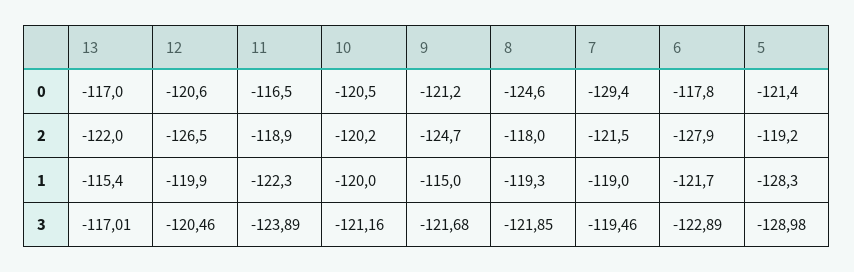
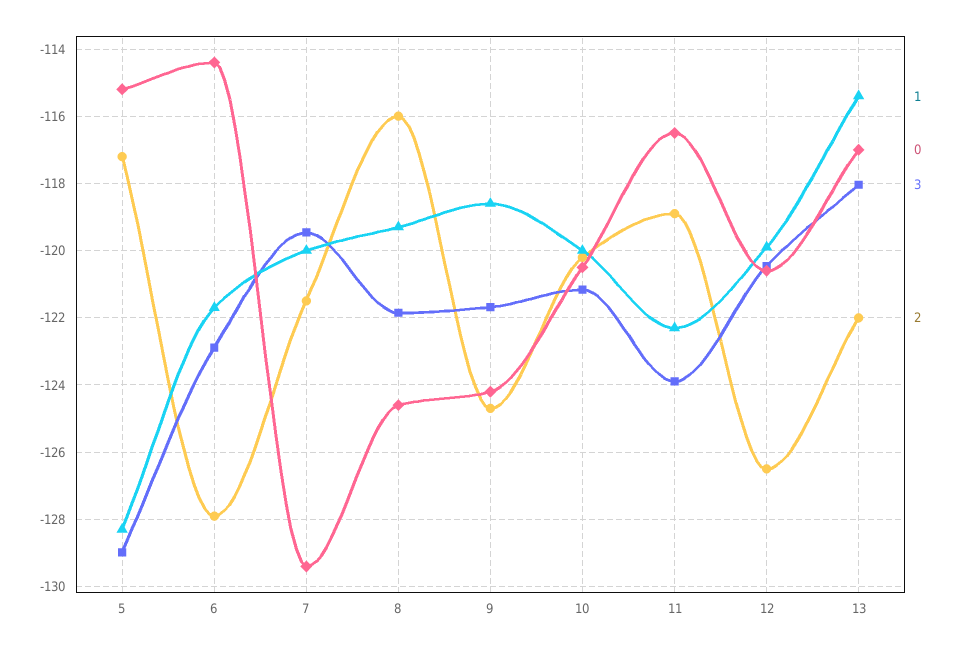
0, 9: -121.2 -> -124.2
0, 6: -117.8 -> -114.4
0, 5: -121.4 -> -115.2
2, 8: -118 -> -116
2, 5: -119.2 -> -117.2
1, 9: -115 -> -118.6
1, 7: -119 -> -120
3, 13: -117.01 -> -118

